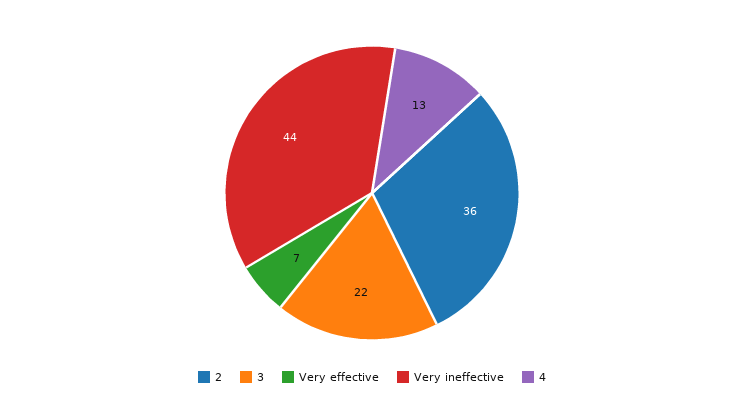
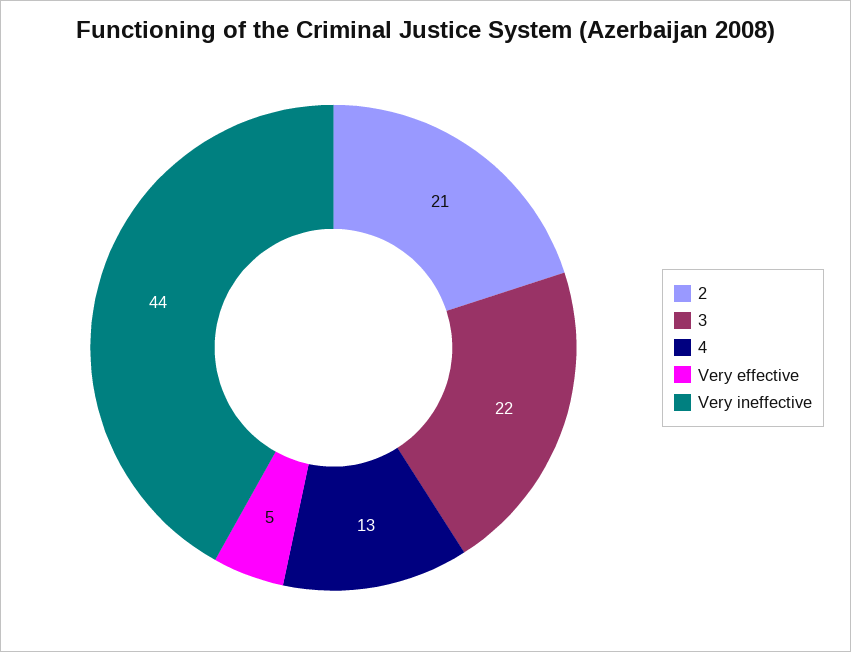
2: 36 -> 21
Very effective: 7 -> 5

